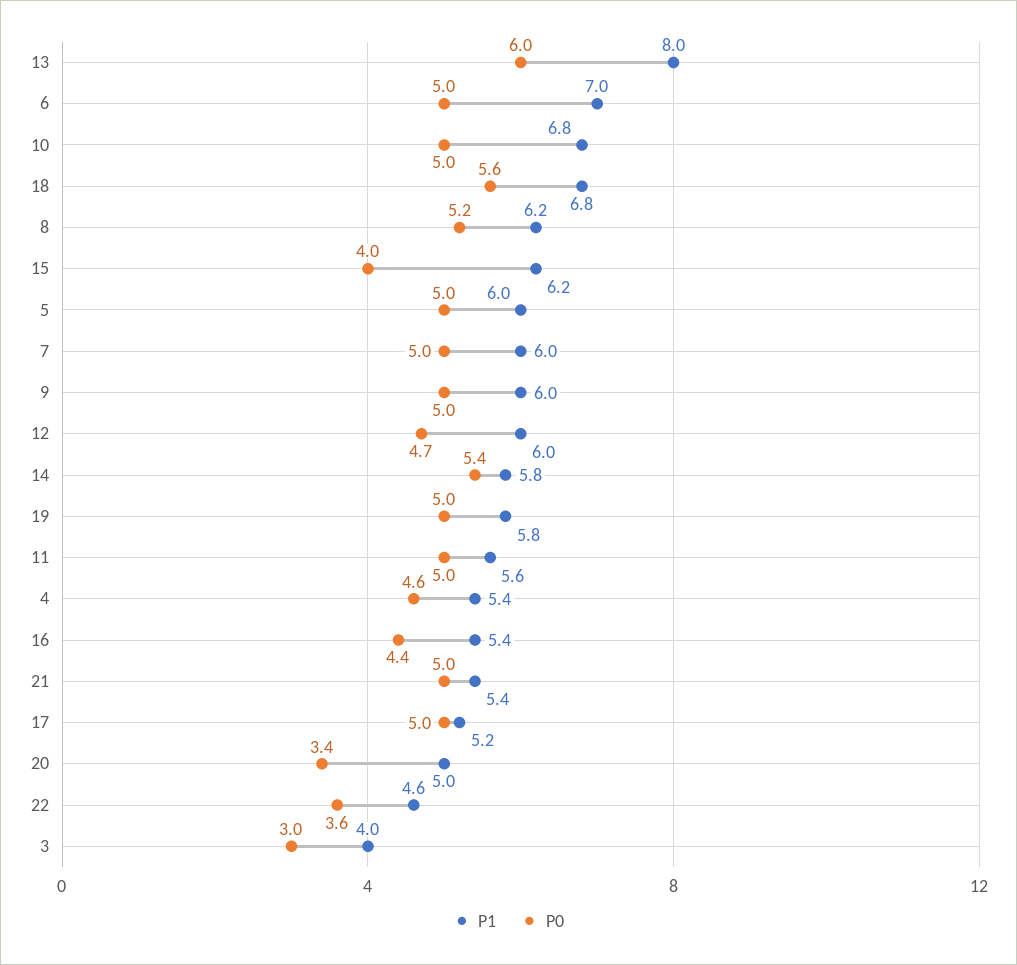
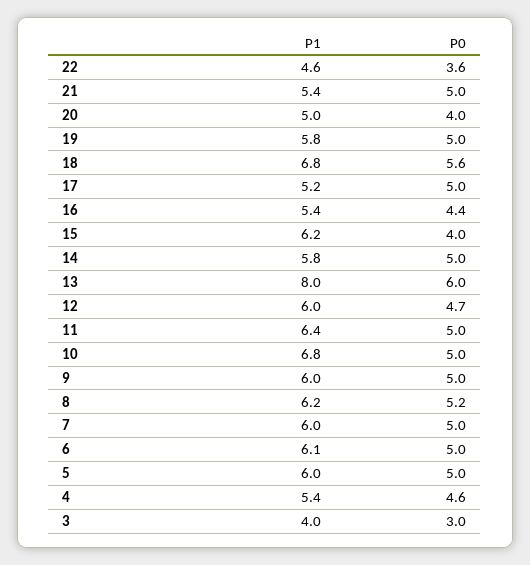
P1, 6: 7 -> 6.1
P0, 14: 5.4 -> 5
P1, 11: 5.6 -> 6.4
P0, 20: 3.4 -> 4

